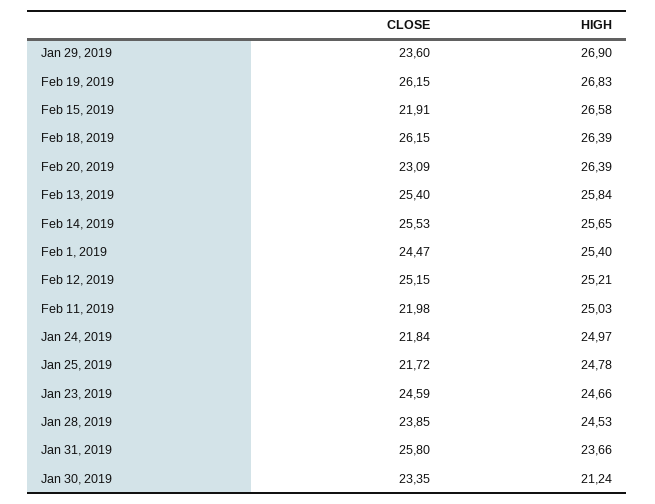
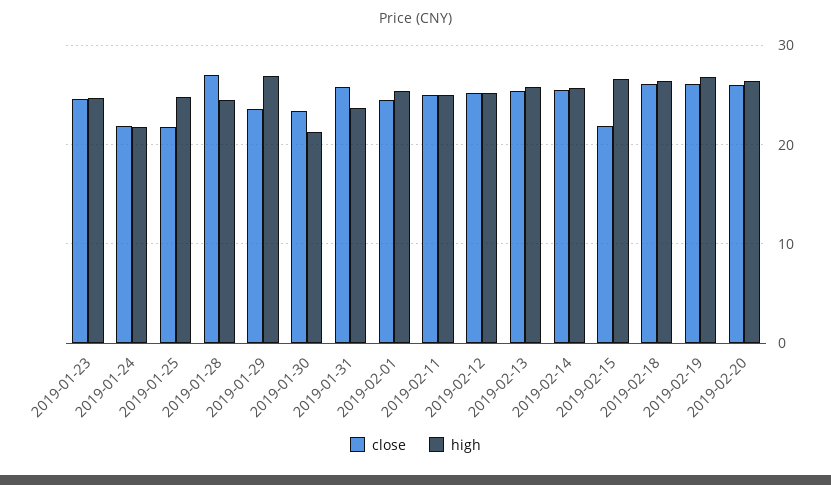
CLOSE, Feb 20, 2019: 23.09 -> 26
CLOSE, Feb 11, 2019: 21.98 -> 25
HIGH, Jan 24, 2019: 24.97 -> 22
CLOSE, Jan 28, 2019: 23.85 -> 27

